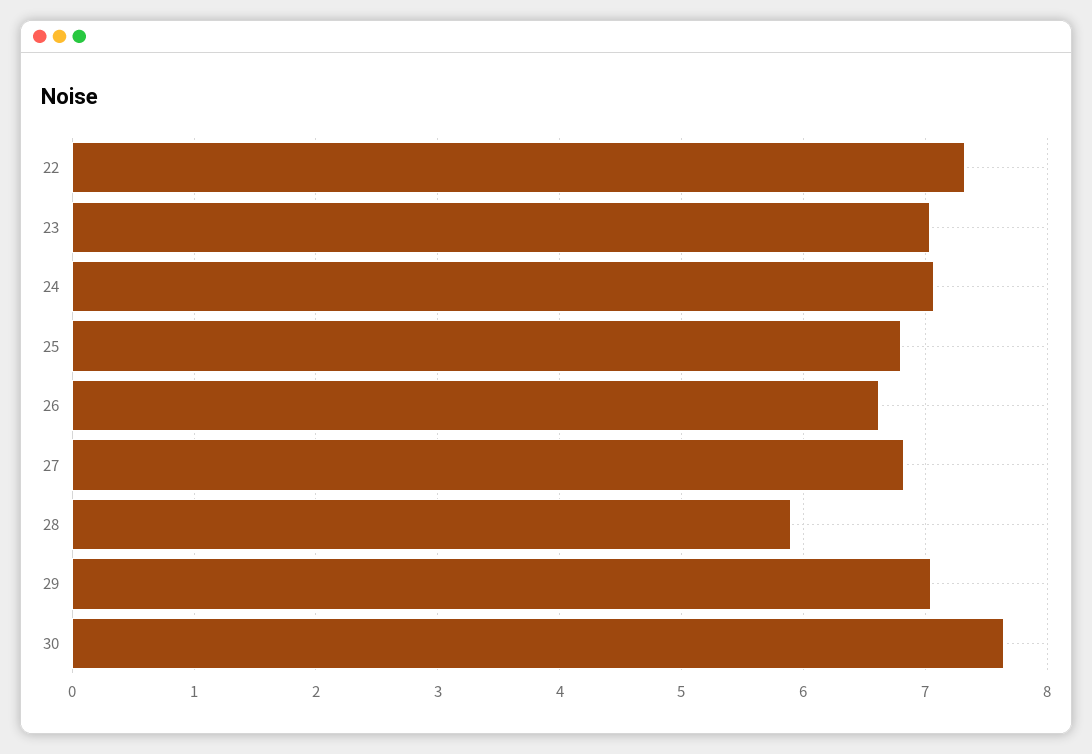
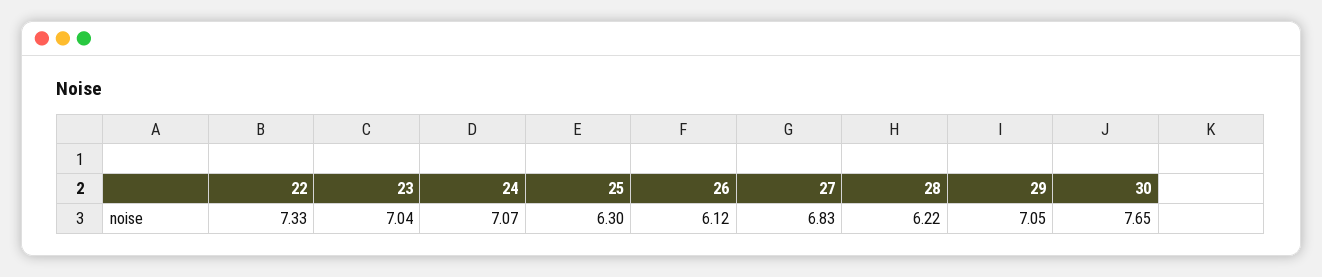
25: 6.8 -> 6.3
26: 6.6 -> 6.12
28: 5.9 -> 6.22

